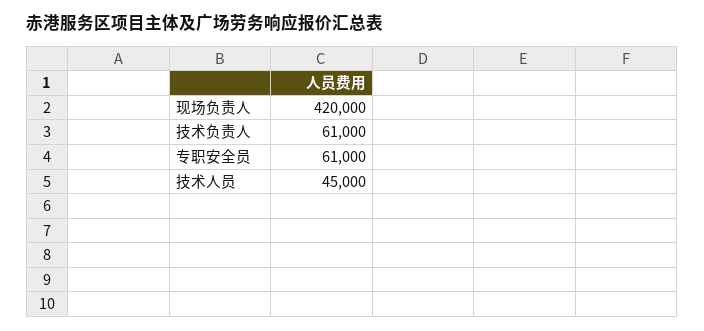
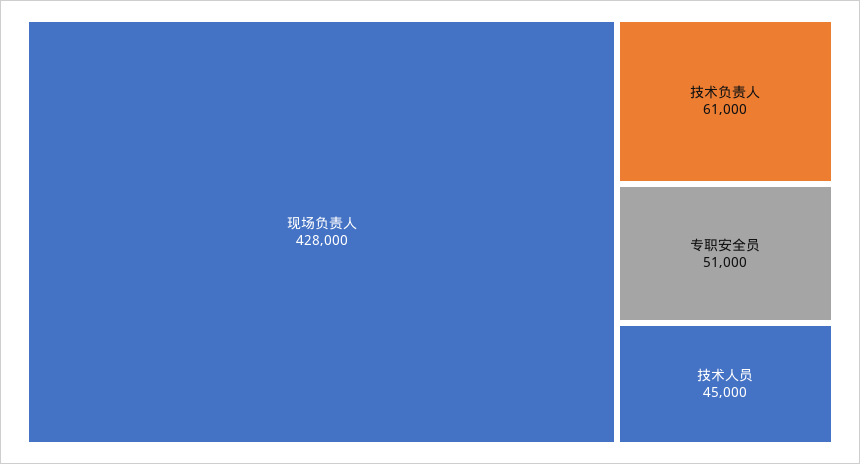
现场负责人: 420000 -> 428000
专职安全员: 61000 -> 51000

